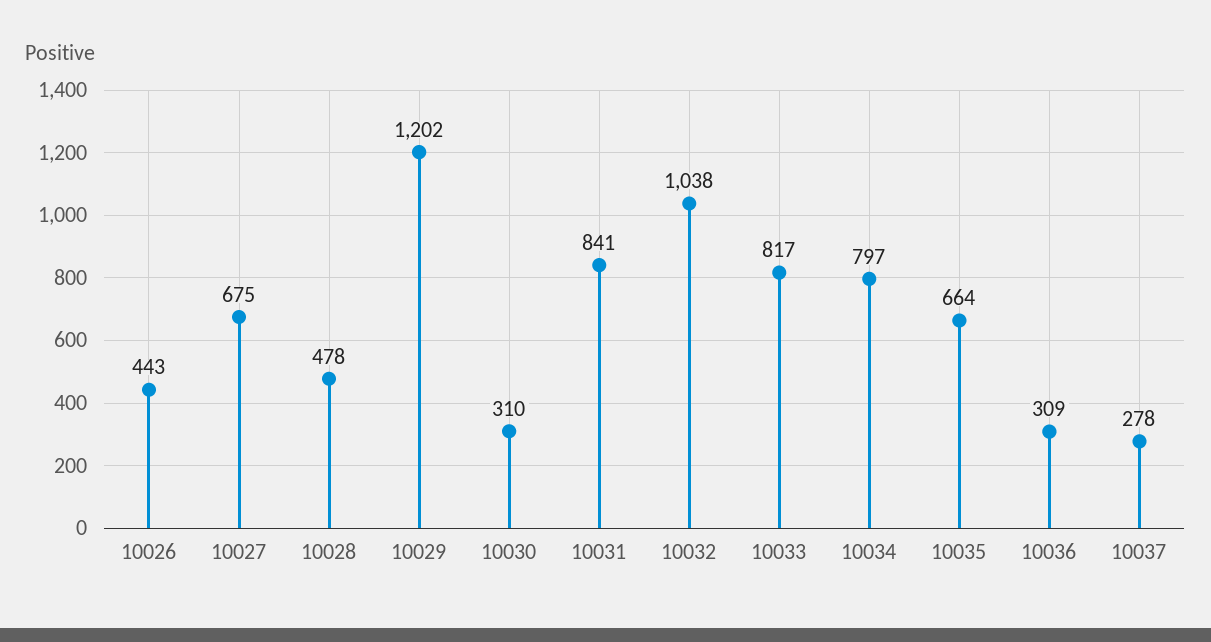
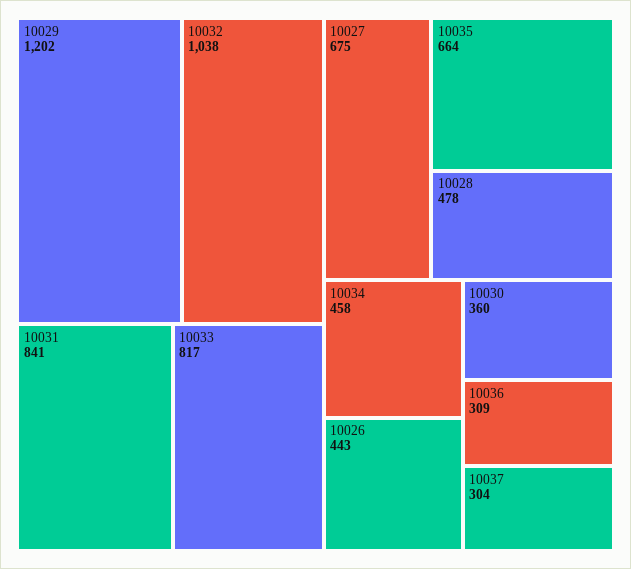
10030: 310 -> 360
10034: 797 -> 458
10037: 278 -> 304

